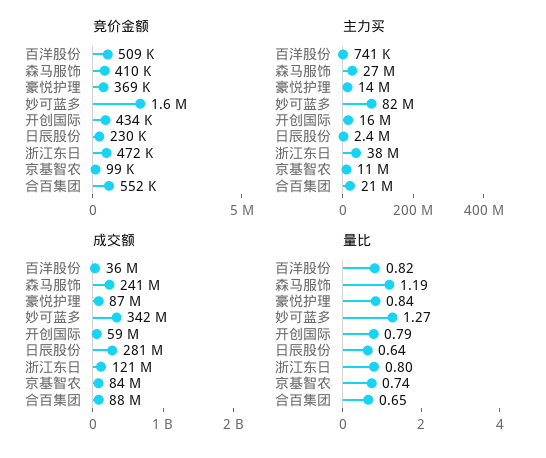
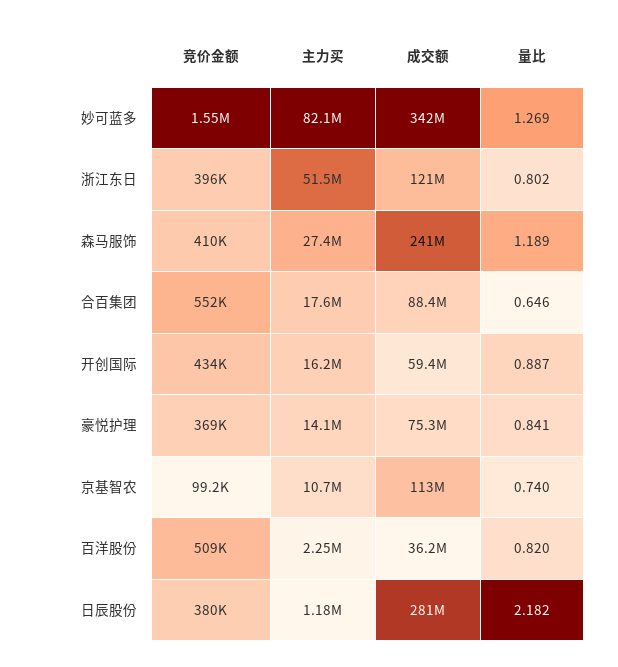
竞价金额, 日辰股份: 230000 -> 380000
竞价金额, 浙江东日: 472000 -> 396000
主力买, 百洋股份: 741000 -> 2250000
主力买, 日辰股份: 2400000 -> 1180000
主力买, 浙江东日: 38000000 -> 51500000
主力买, 合百集团: 21000000 -> 17600000
成交额, 豪悦护理: 87000000 -> 75300000
成交额, 京基智农: 84000000 -> 113000000
量比, 开创国际: 0.79 -> 0.887
量比, 日辰股份: 0.64 -> 2.182

